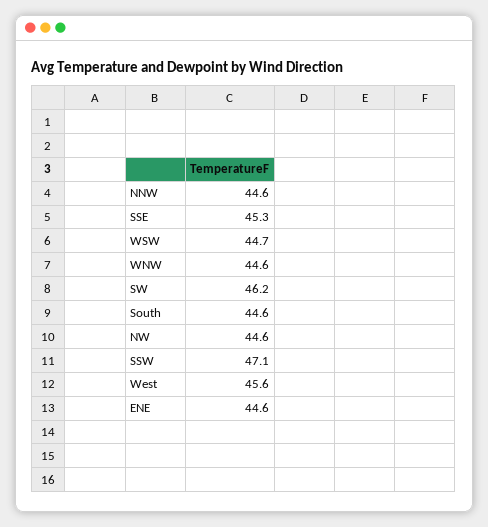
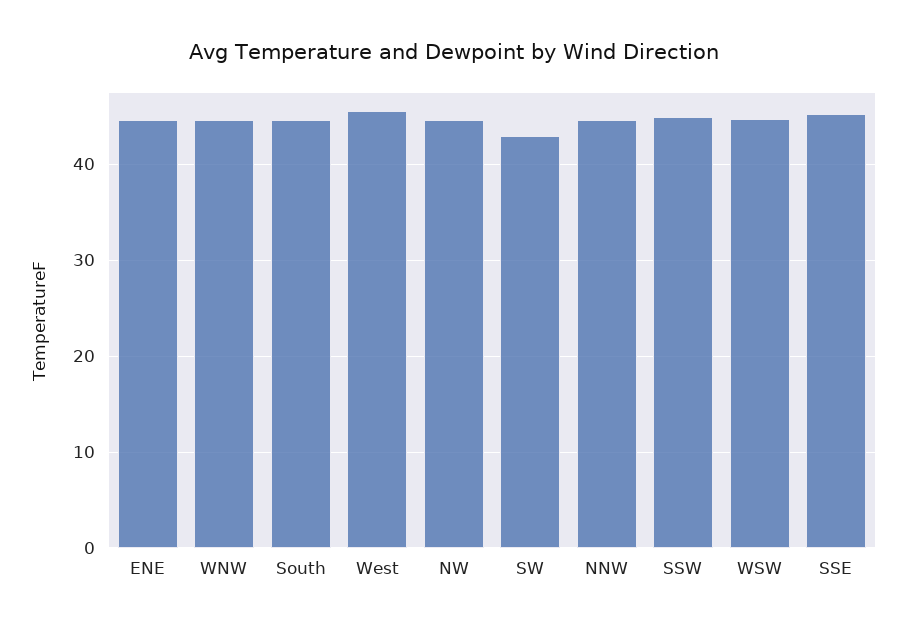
SW: 46.2 -> 43
SSW: 47.1 -> 45

